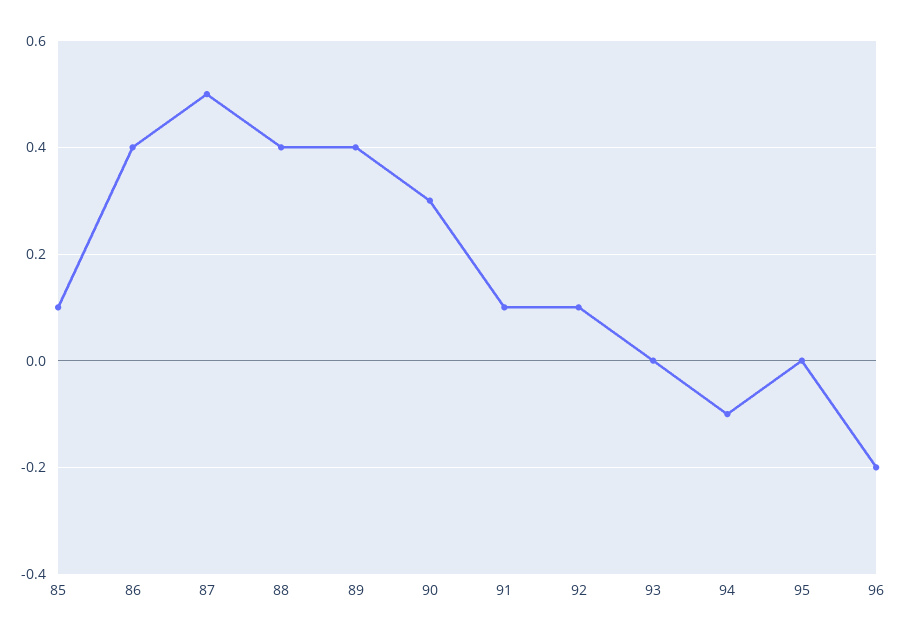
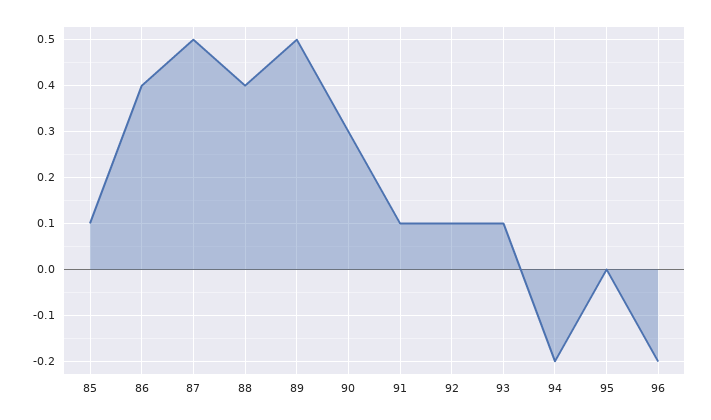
89: 0.4 -> 0.5
93: 0 -> 0.1
94: -0.1 -> -0.2

